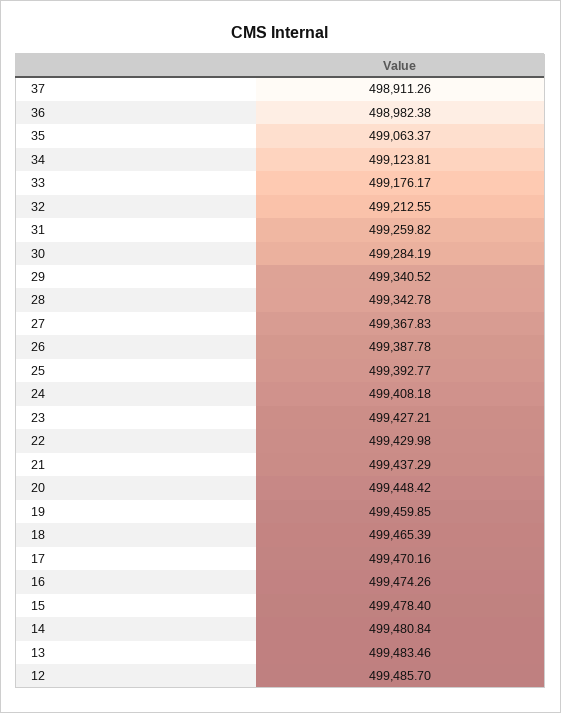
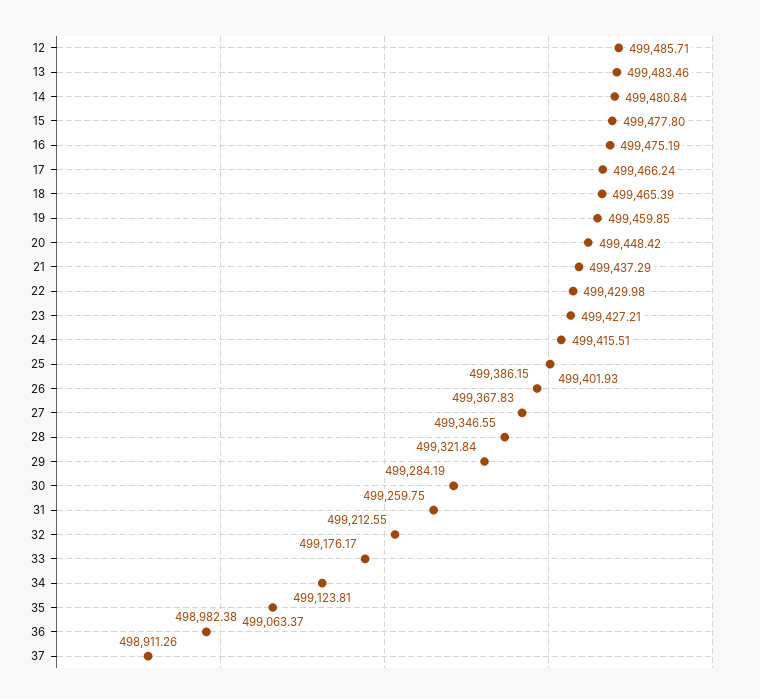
31: 499259.82 -> 499259.75
29: 499340.52 -> 499321.84
28: 499342.78 -> 499346.55
26: 499387.78 -> 499386.15
25: 499392.77 -> 499401.93
24: 499408.18 -> 499415.51
17: 499470.16 -> 499466.24
16: 499474.26 -> 499475.19
15: 499478.4 -> 499477.8
12: 499485.7 -> 499485.71

